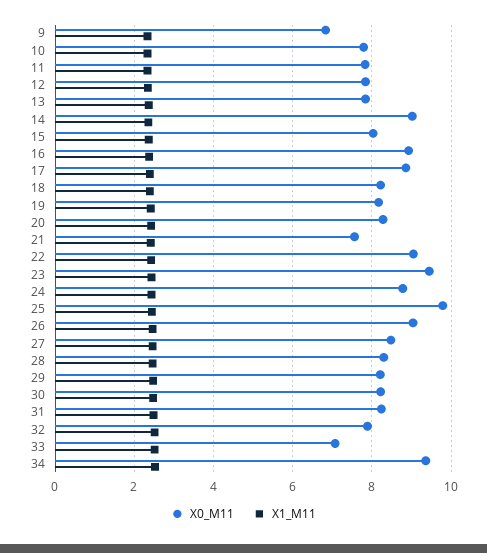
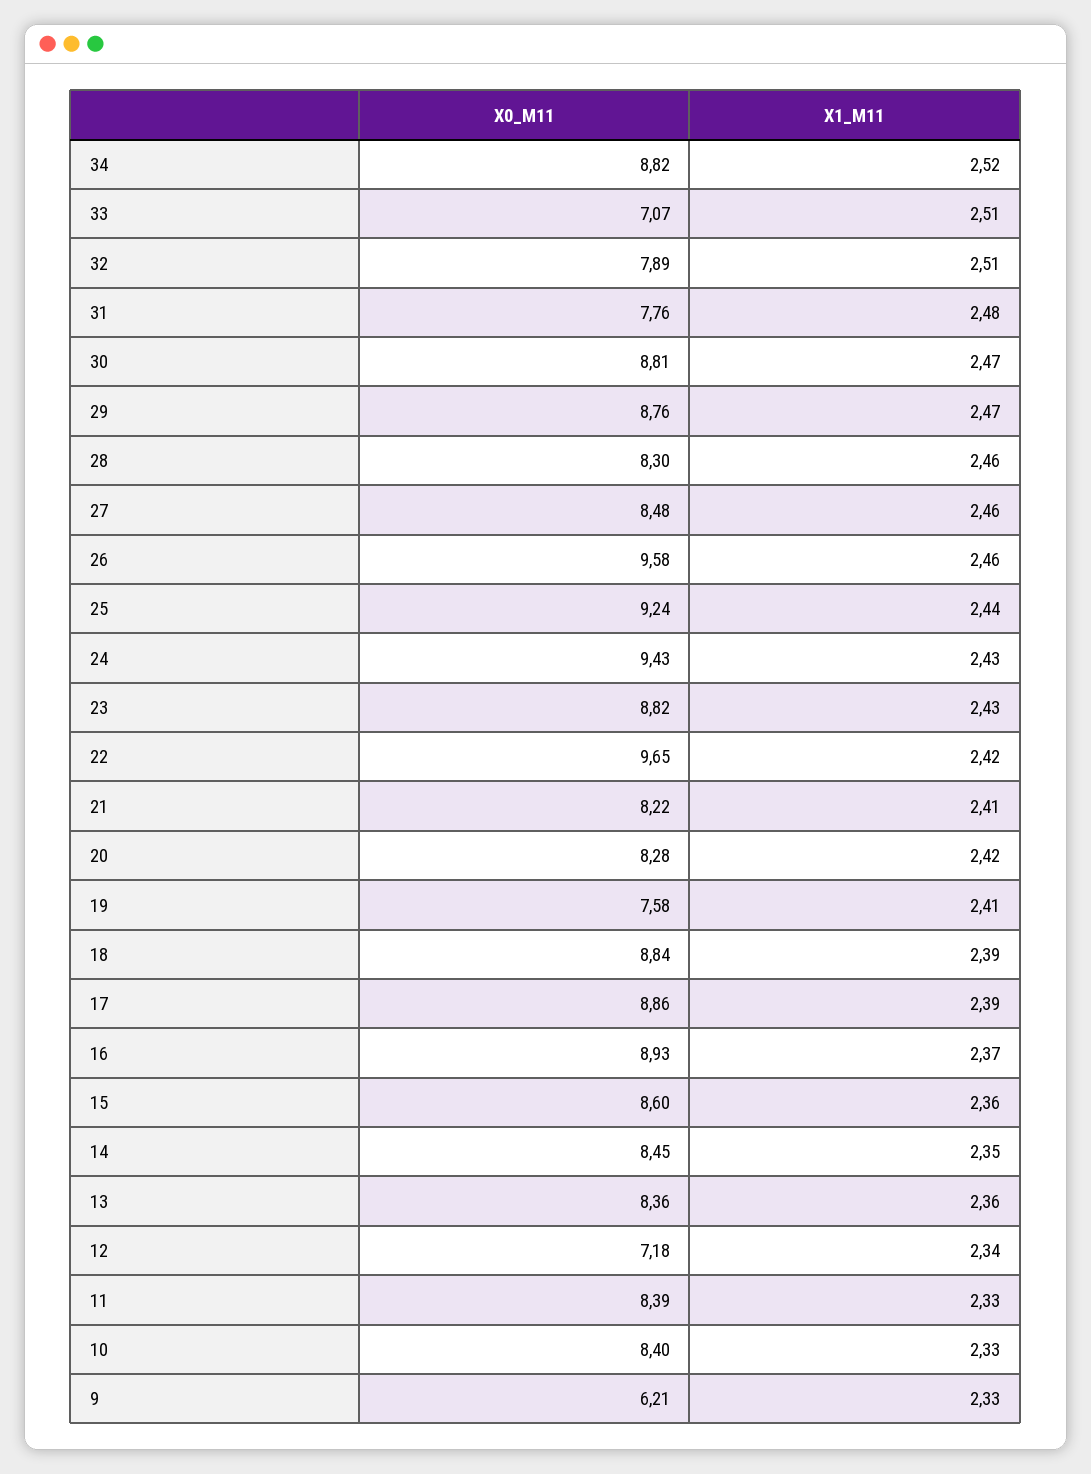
X0_M11, 9: 6.8 -> 6.21
X0_M11, 10: 7.8 -> 8.4
X0_M11, 11: 7.8 -> 8.39
X0_M11, 12: 7.8 -> 7.18
X0_M11, 13: 7.8 -> 8.36
X0_M11, 14: 9 -> 8.45
X0_M11, 15: 8 -> 8.6
X0_M11, 18: 8.2 -> 8.84
X0_M11, 19: 8.2 -> 7.58
X0_M11, 21: 7.6 -> 8.22
X0_M11, 22: 9 -> 9.65
X0_M11, 23: 9.4 -> 8.82
X0_M11, 24: 8.8 -> 9.43
X0_M11, 25: 9.8 -> 9.24
X0_M11, 26: 9 -> 9.58
X0_M11, 29: 8.2 -> 8.76
X0_M11, 30: 8.2 -> 8.81
X0_M11, 31: 8.2 -> 7.76
X0_M11, 34: 9.4 -> 8.82

